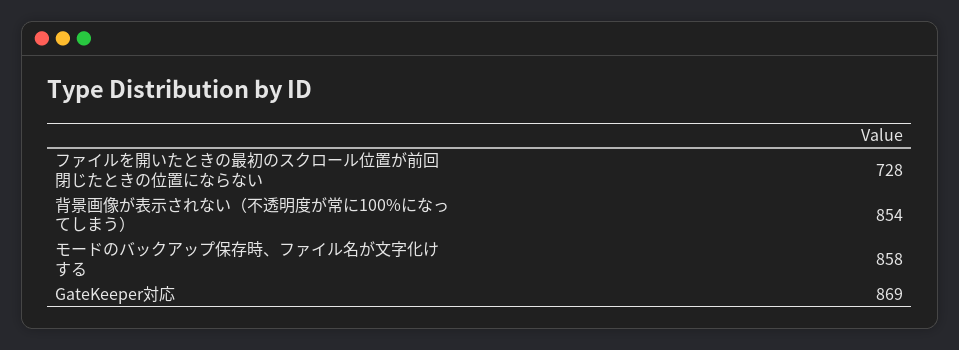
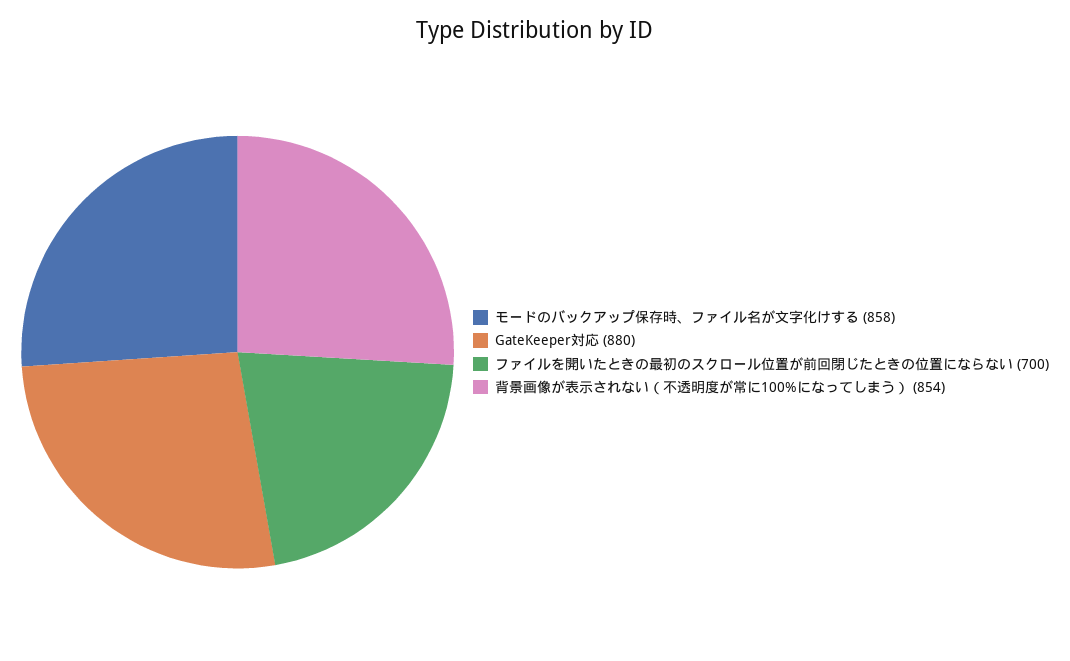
ファイルを開いたときの最初のスクロール位置が前回閉じたときの位置にならない: 728 -> 700
GateKeeper対応: 869 -> 880

